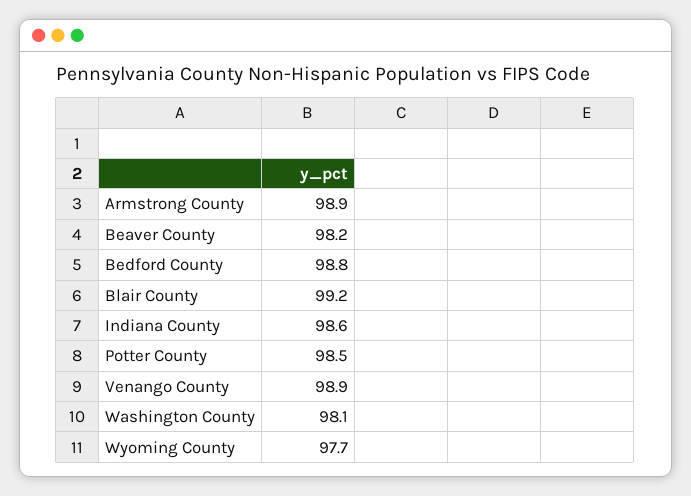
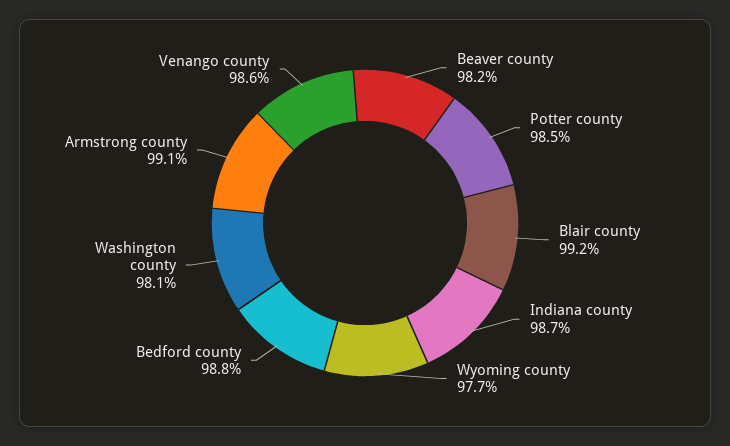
Armstrong County: 98.9 -> 99.1
Indiana County: 98.6 -> 98.7
Venango County: 98.9 -> 98.6

